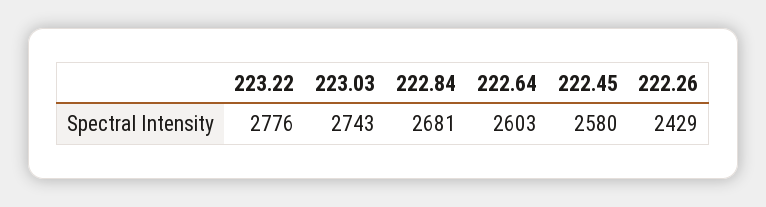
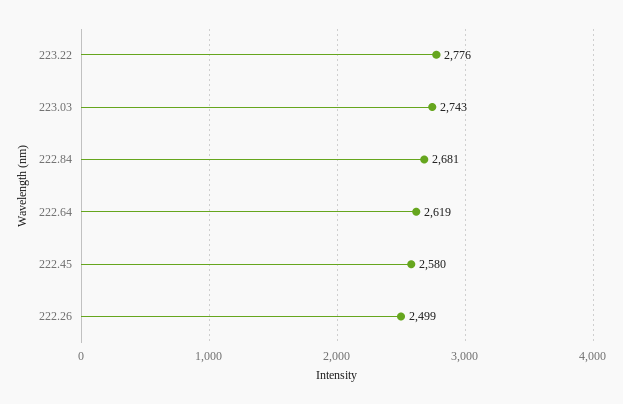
222.64: 2603 -> 2619
222.26: 2429 -> 2499

